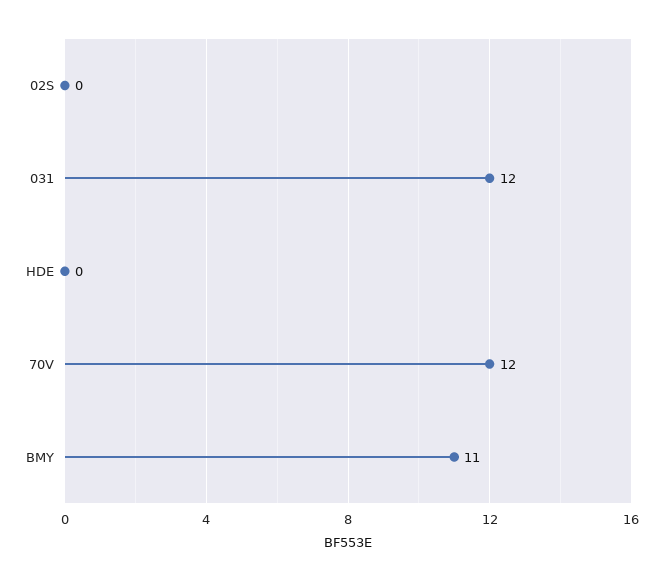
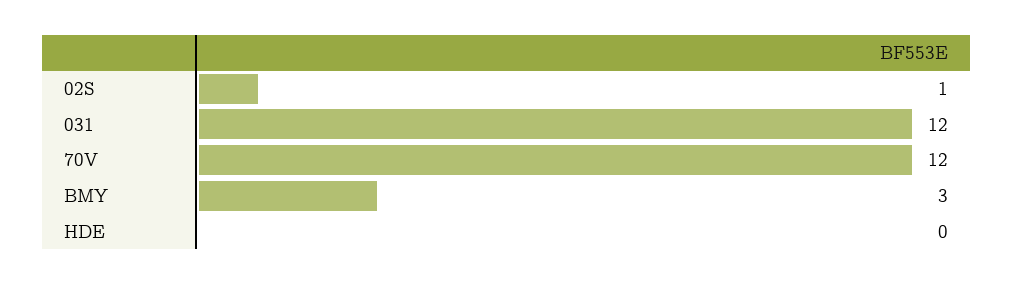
02S: 0 -> 1
BMY: 11 -> 3

